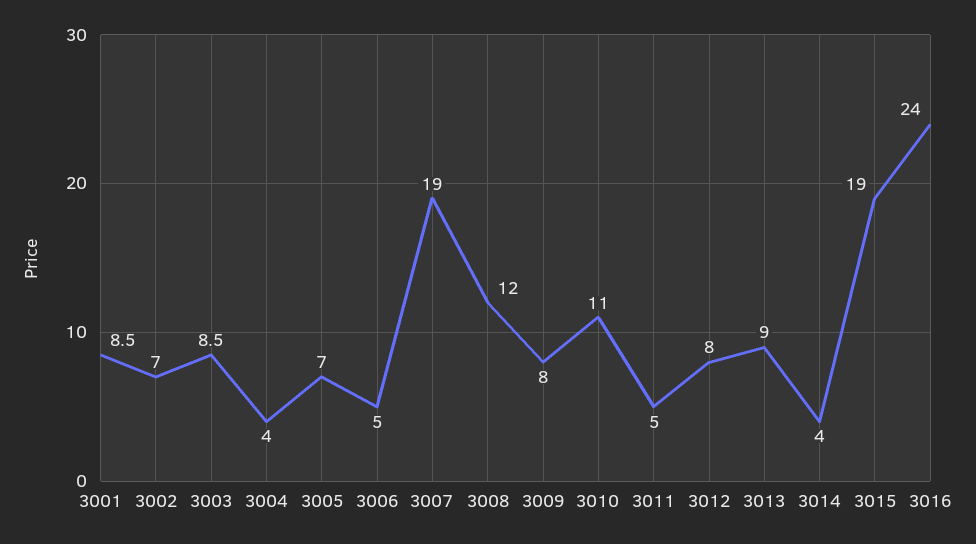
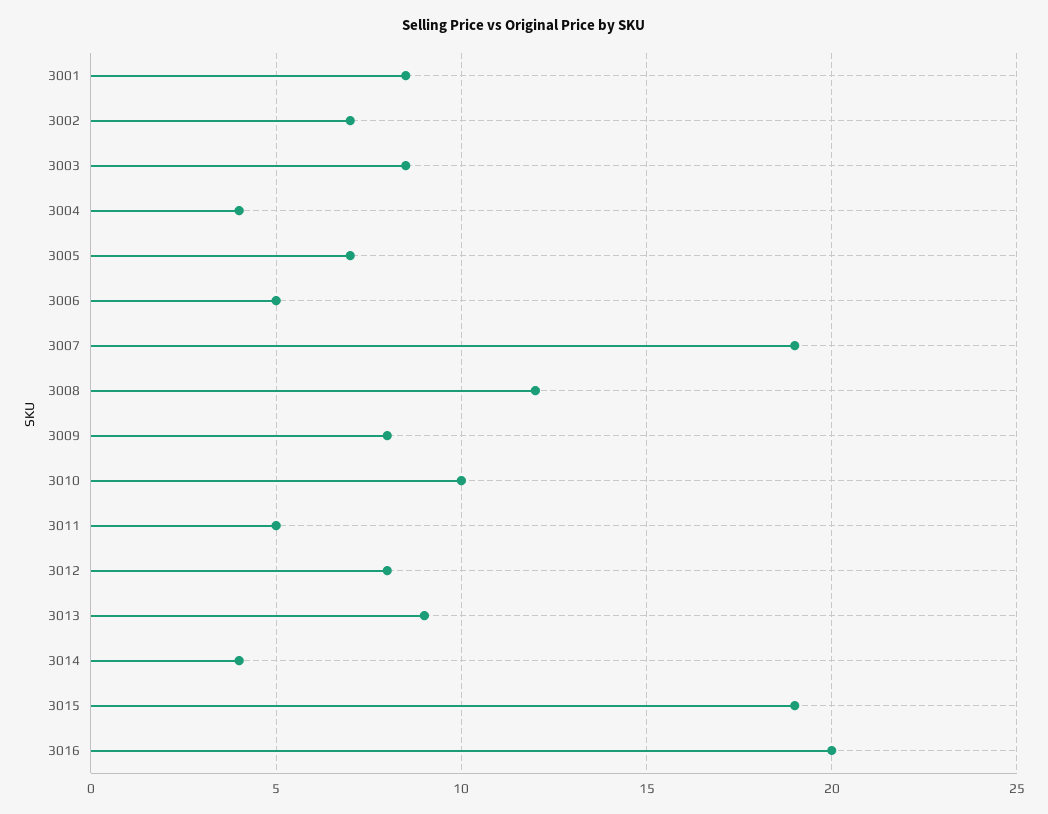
3010: 11 -> 10
3016: 24 -> 20

